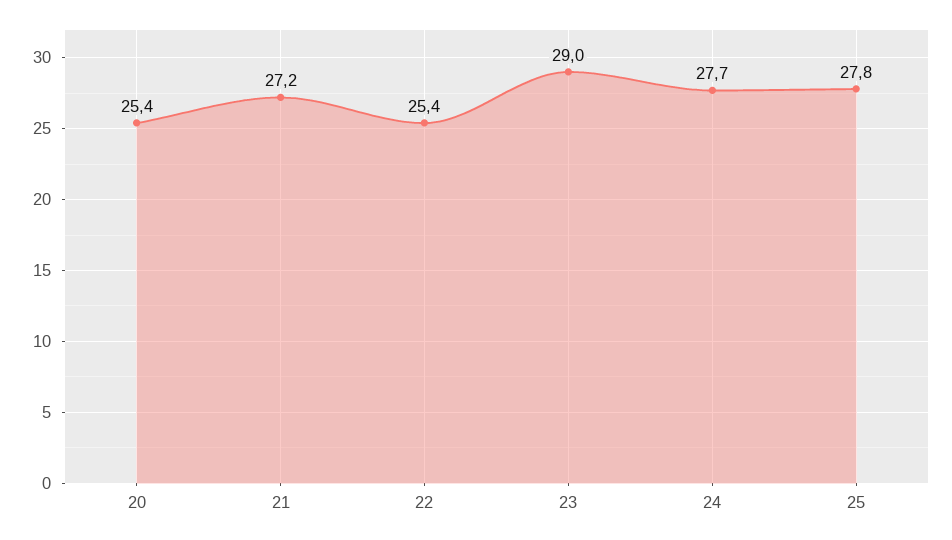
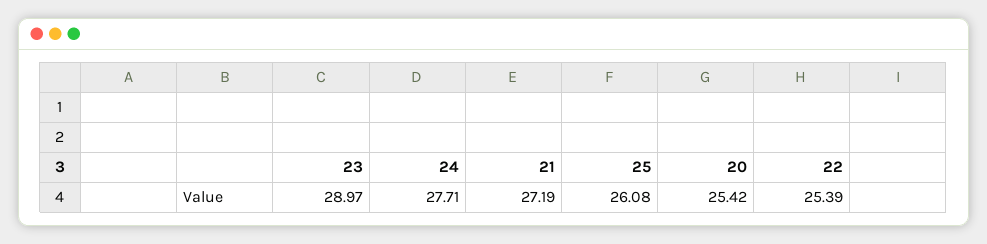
25: 27.8 -> 26.08

